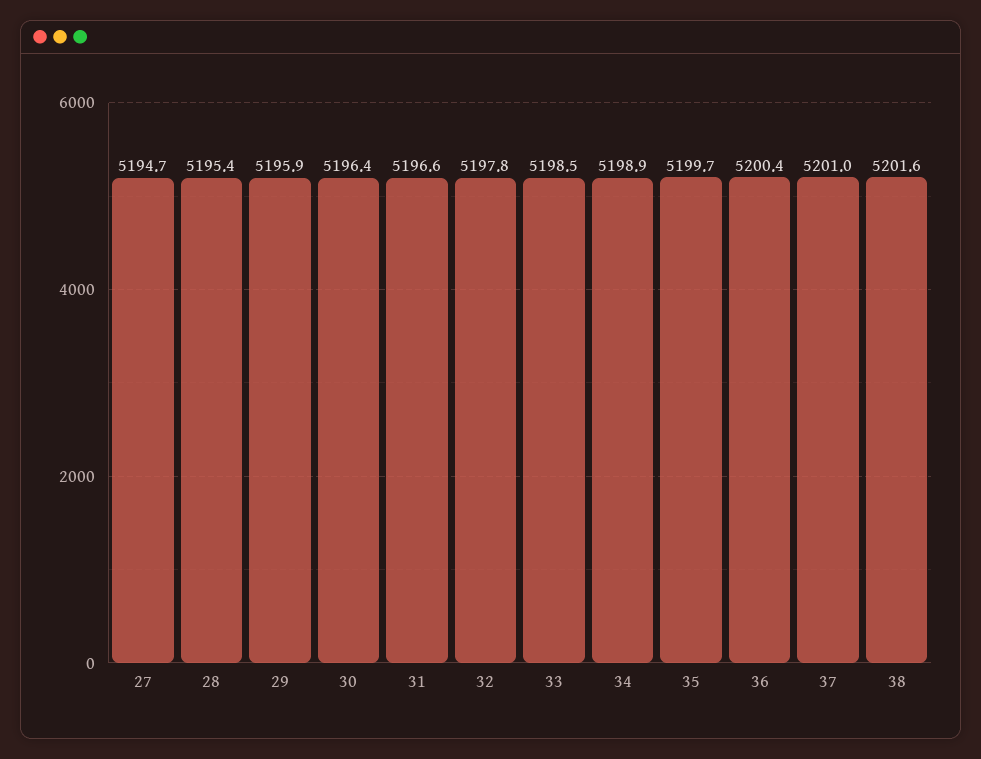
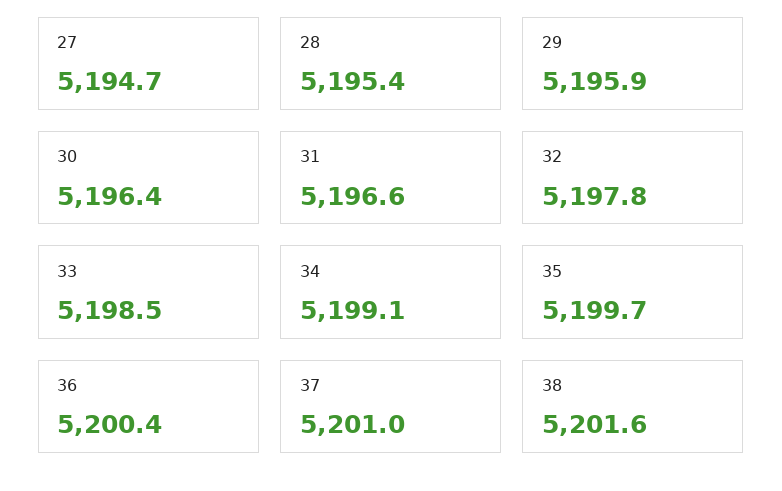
34: 5198.9 -> 5199.1

